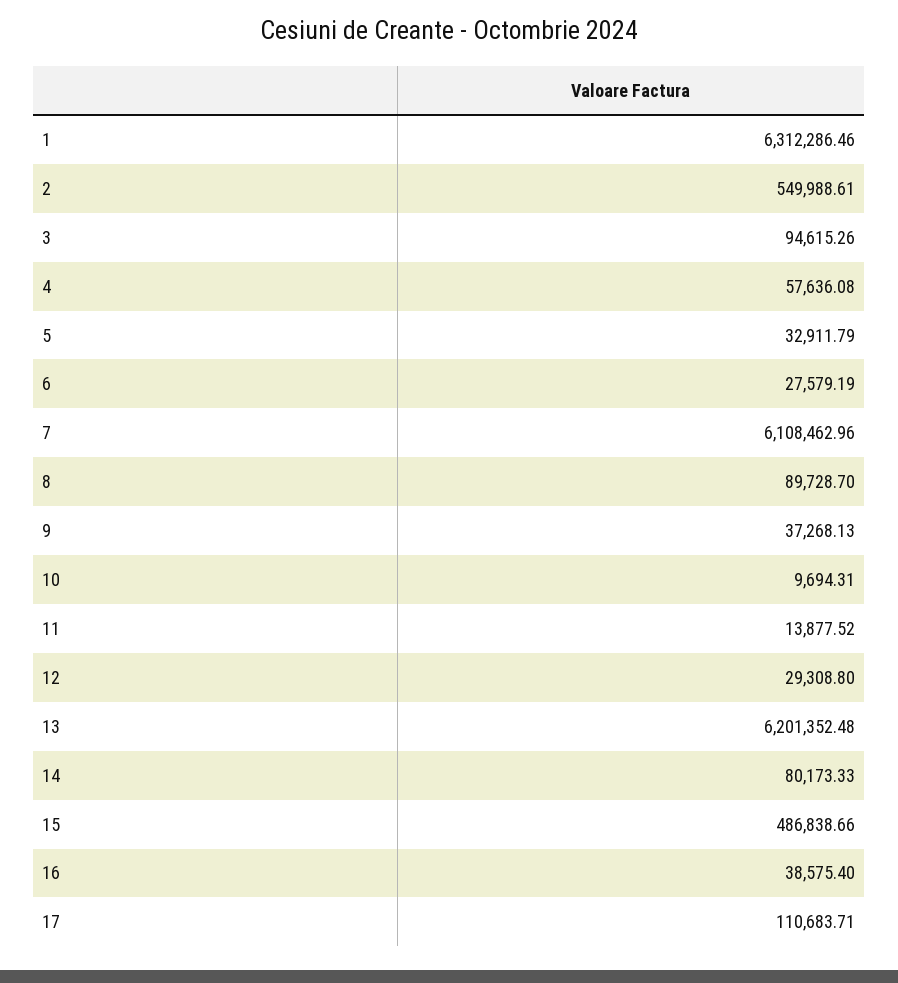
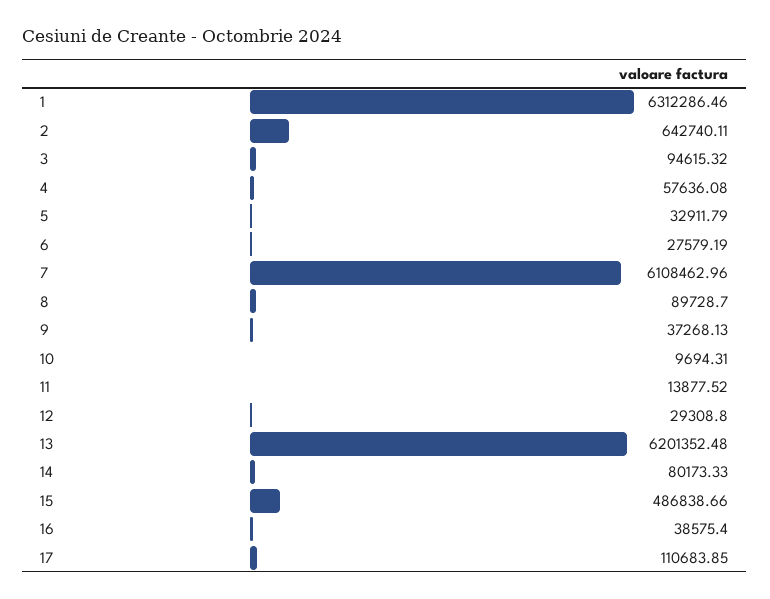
2: 549988.61 -> 642740.11
3: 94615.26 -> 94615.32
17: 110683.71 -> 110683.85

